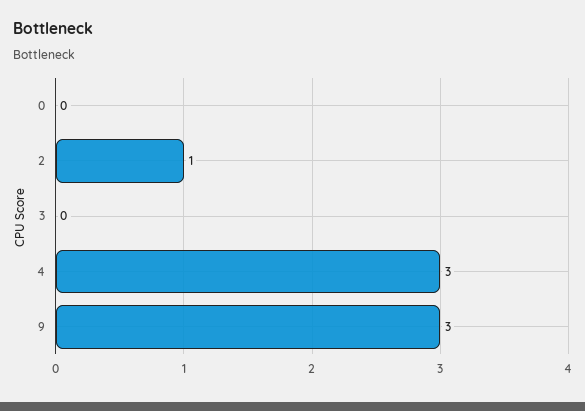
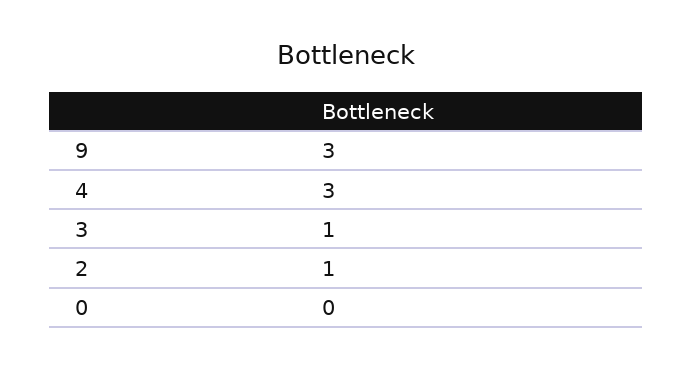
3: 0 -> 1

